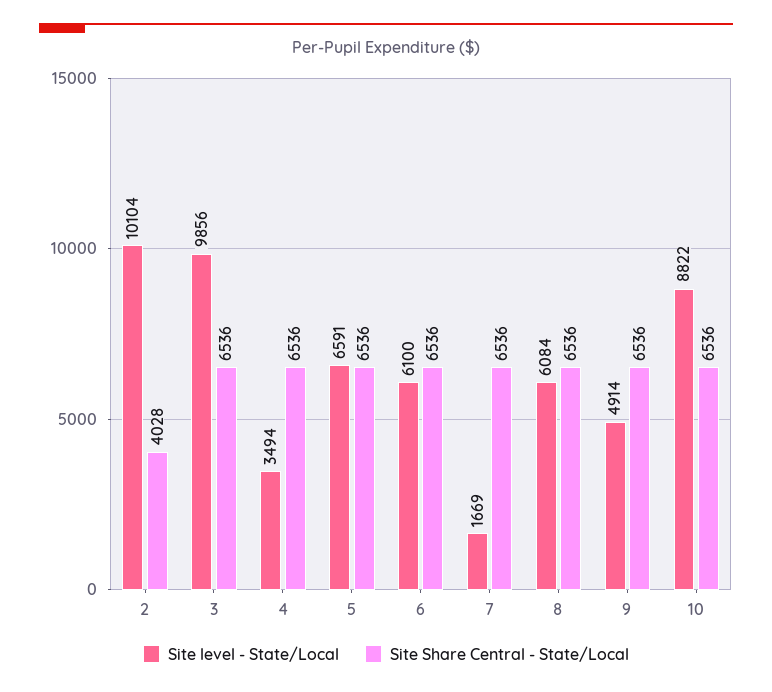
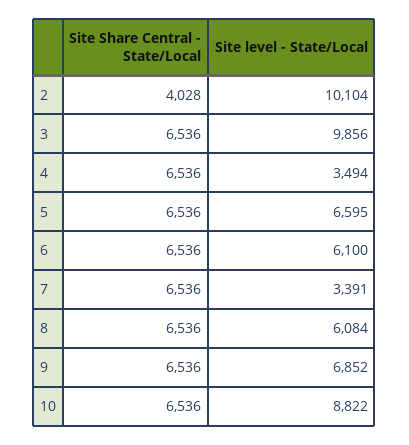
Site level - State/Local, 5: 6591 -> 6595
Site level - State/Local, 7: 1669 -> 3391
Site level - State/Local, 9: 4914 -> 6852

